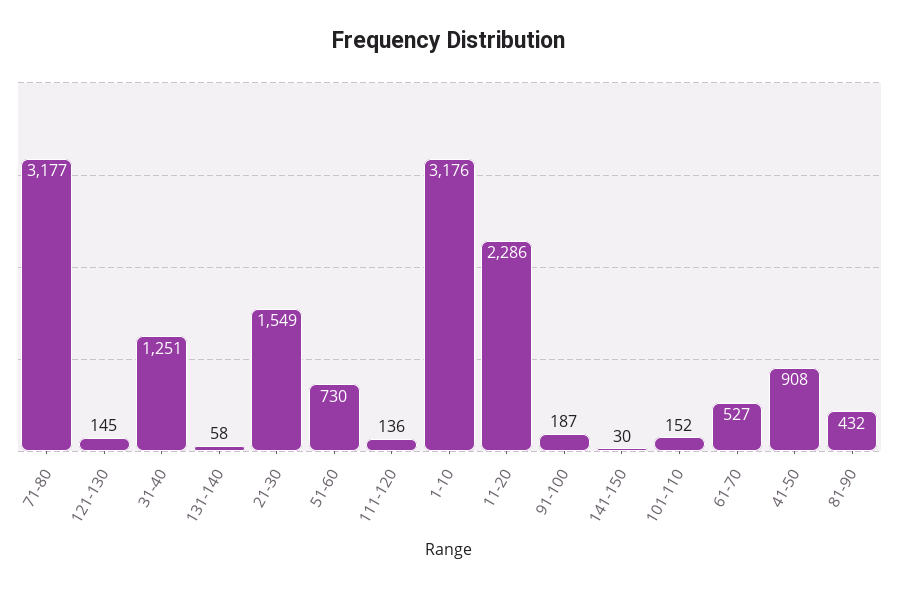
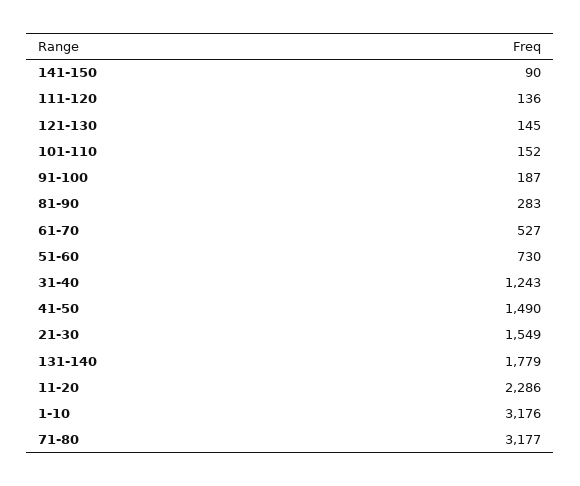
31-40: 1251 -> 1243
131-140: 58 -> 1779
141-150: 30 -> 90
41-50: 908 -> 1490
81-90: 432 -> 283

